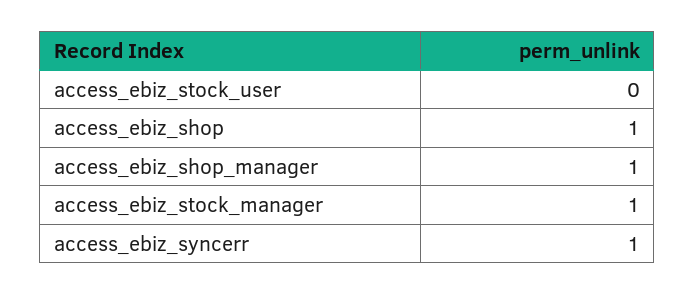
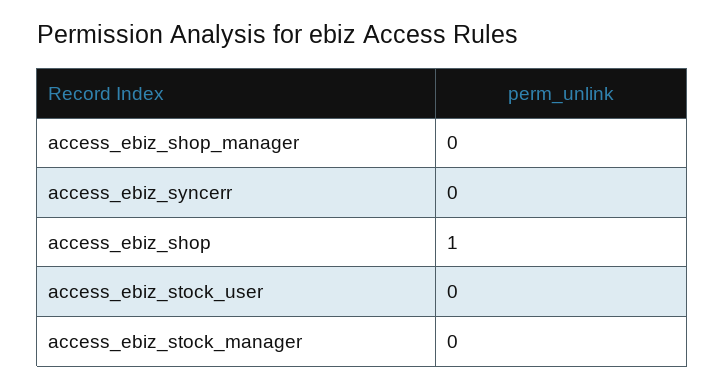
access_ebiz_shop_manager: 1 -> 0
access_ebiz_stock_manager: 1 -> 0
access_ebiz_syncerr: 1 -> 0

